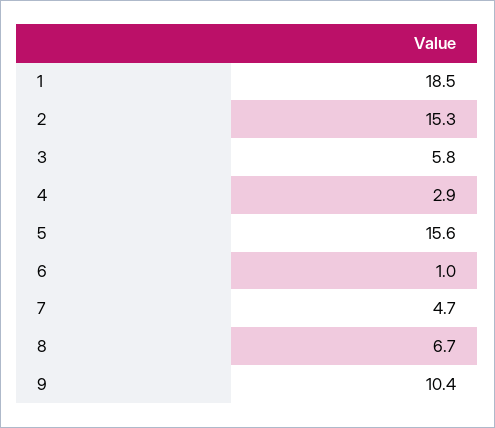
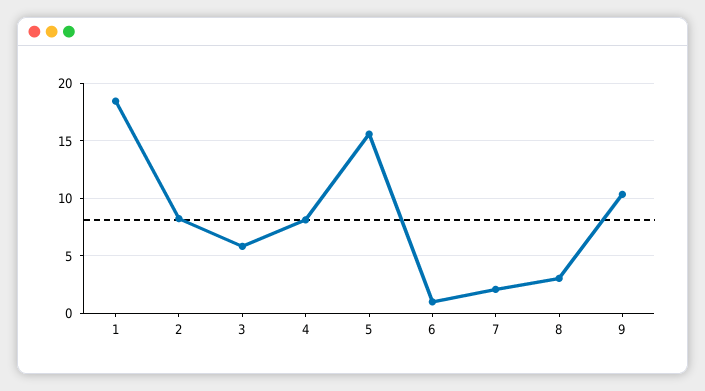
2: 15.3 -> 8
4: 2.9 -> 8
7: 4.7 -> 2
8: 6.7 -> 3

